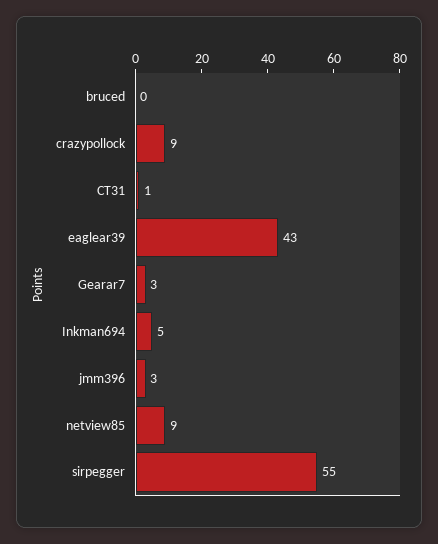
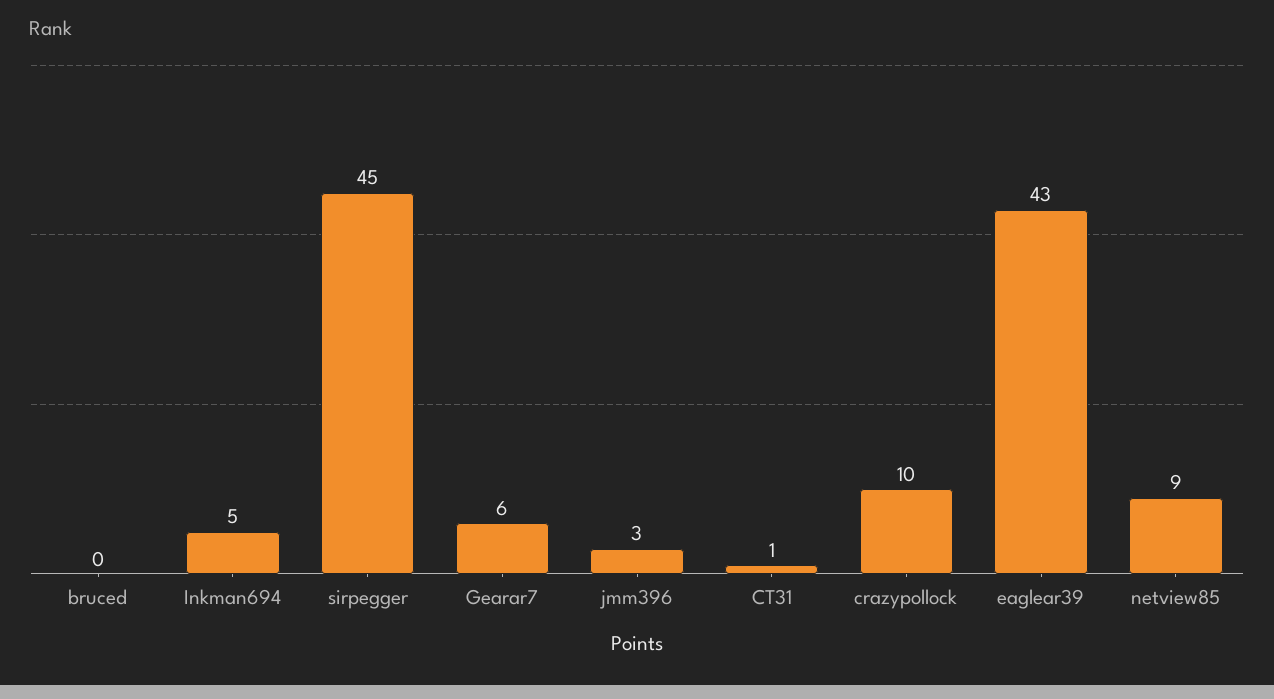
crazypollock: 9 -> 10
Gearar7: 3 -> 6
sirpegger: 55 -> 45

